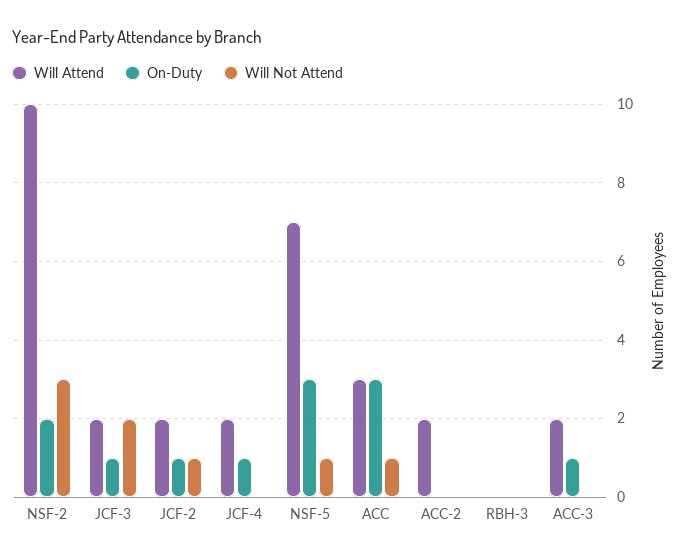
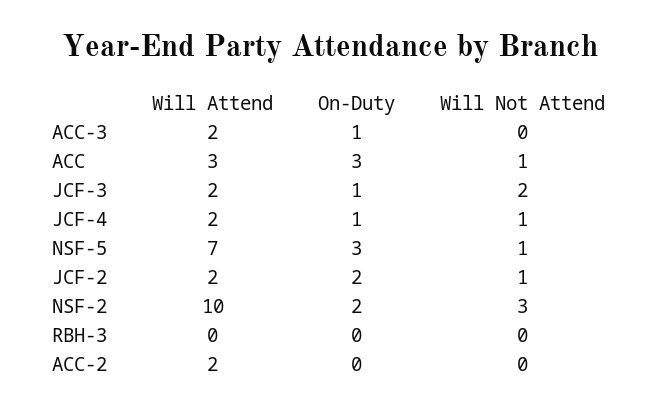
On-Duty, JCF-2: 1 -> 2
Will Not Attend, JCF-4: 0 -> 1

